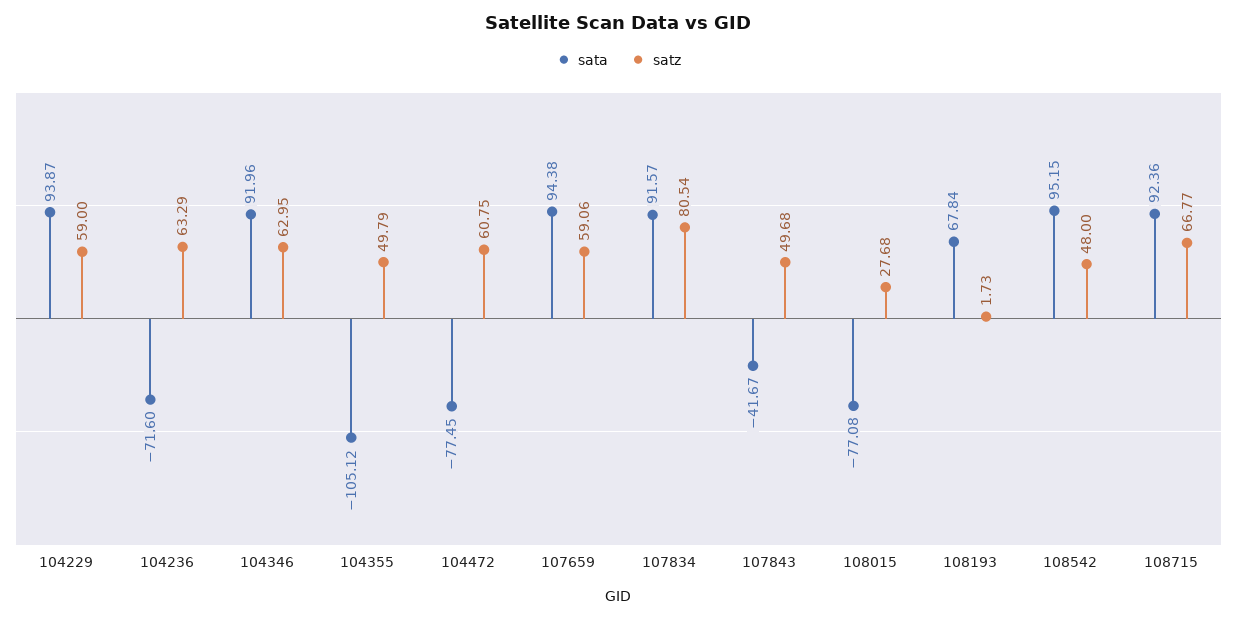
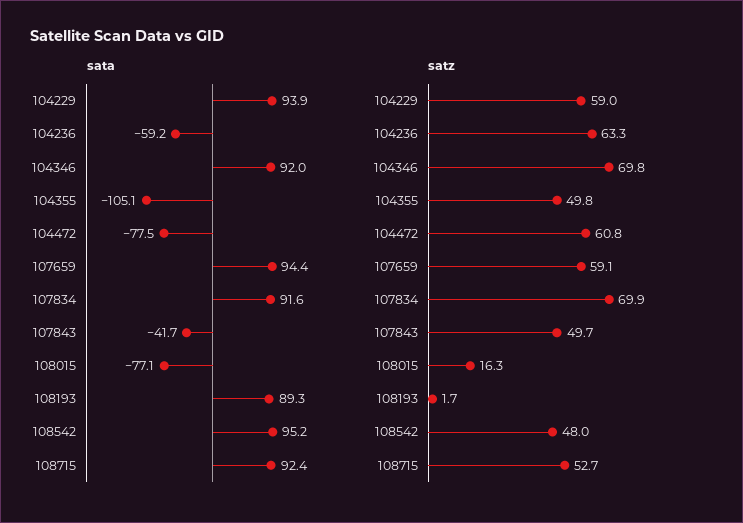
sata, 104236: -71.6 -> -59.2
satz, 104346: 62.95 -> 69.8
satz, 107834: 80.54 -> 69.9
satz, 108015: 27.68 -> 16.3
sata, 108193: 67.84 -> 89.3
satz, 108715: 66.77 -> 52.7

